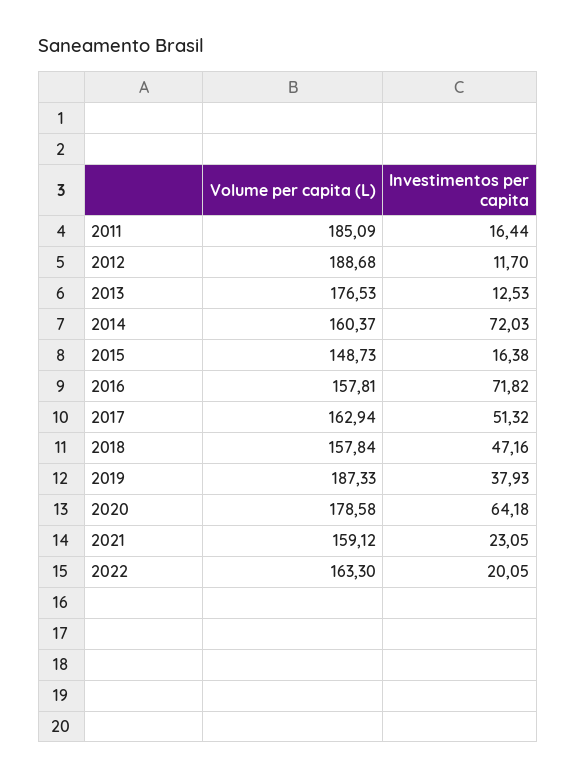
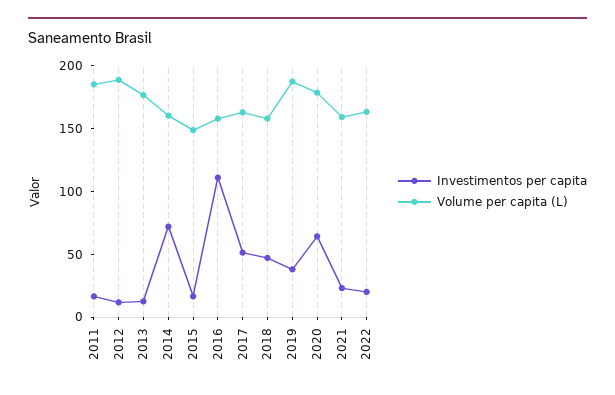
Investimentos per capita, 2016: 71.82 -> 110

